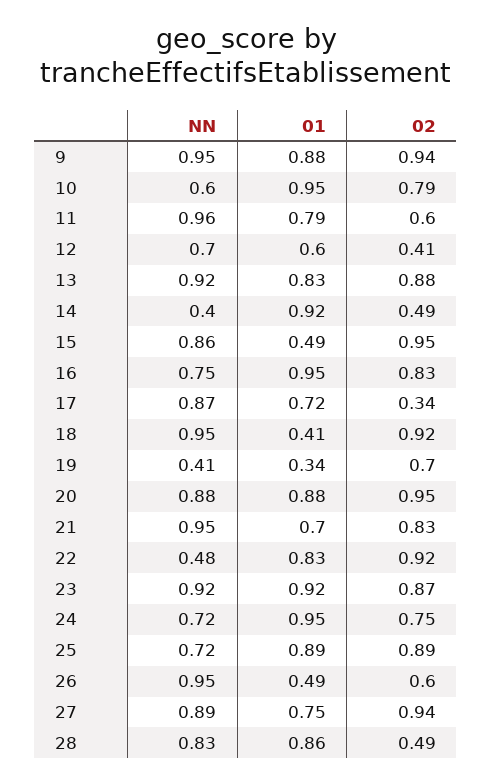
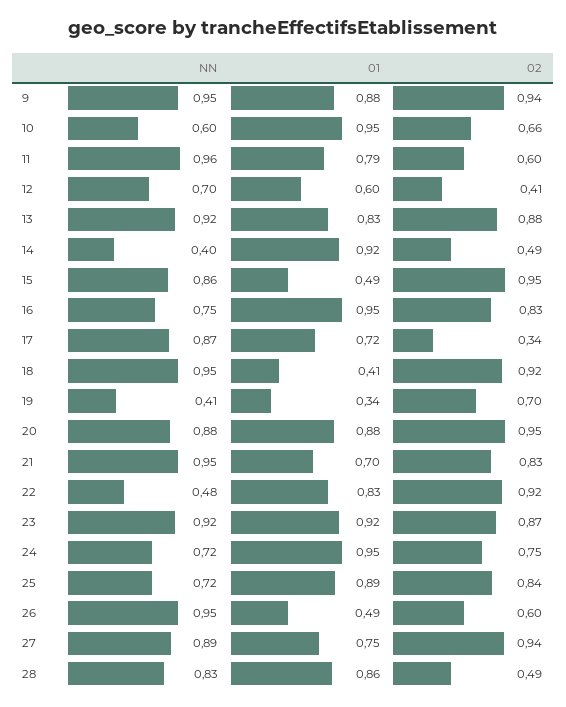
02, 10: 0.79 -> 0.66
02, 25: 0.89 -> 0.84

